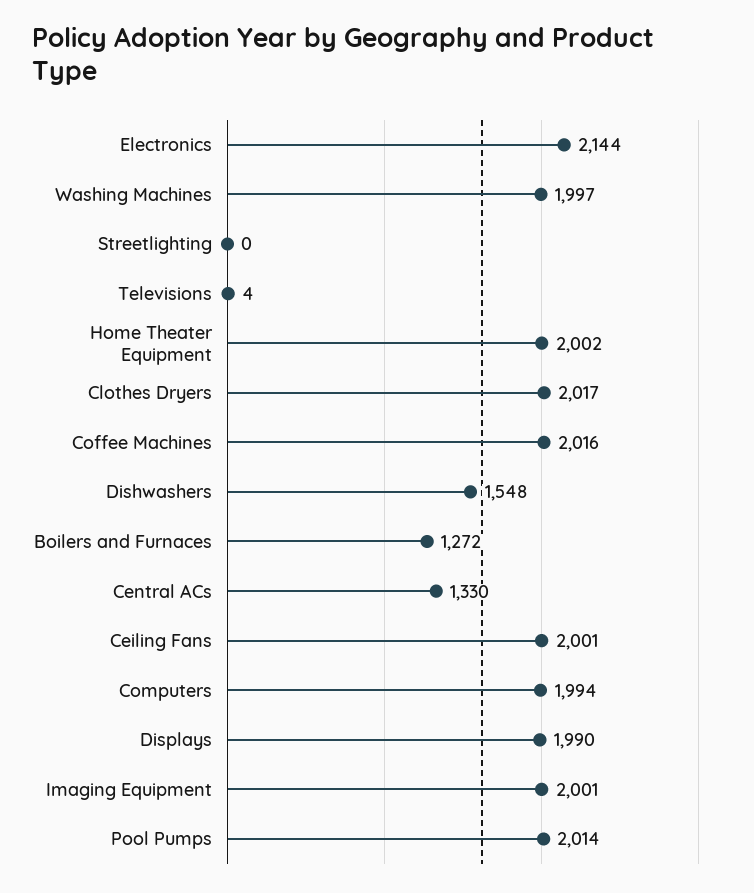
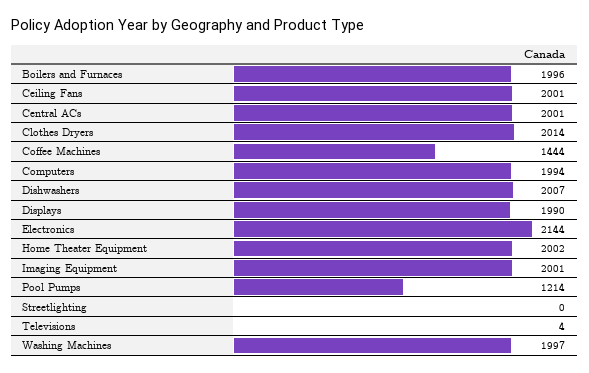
Clothes Dryers: 2017 -> 2014
Coffee Machines: 2016 -> 1444
Dishwashers: 1548 -> 2007
Boilers and Furnaces: 1272 -> 1996
Central ACs: 1330 -> 2001
Pool Pumps: 2014 -> 1214

